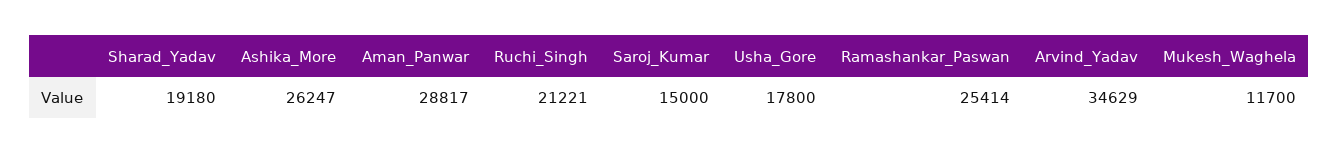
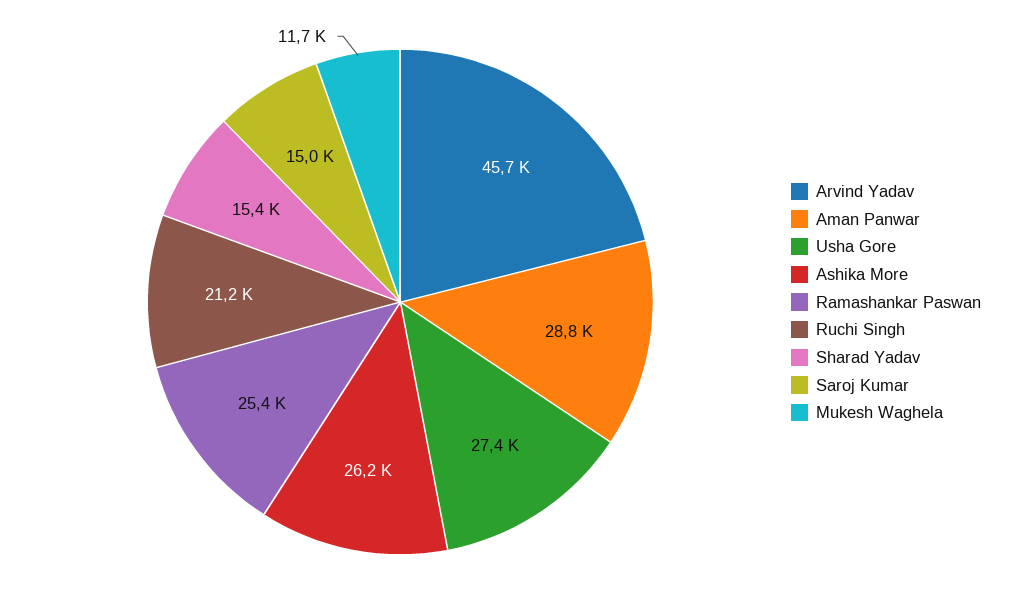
Sharad_Yadav: 19180 -> 15400
Usha_Gore: 17800 -> 27400
Arvind_Yadav: 34629 -> 45700

